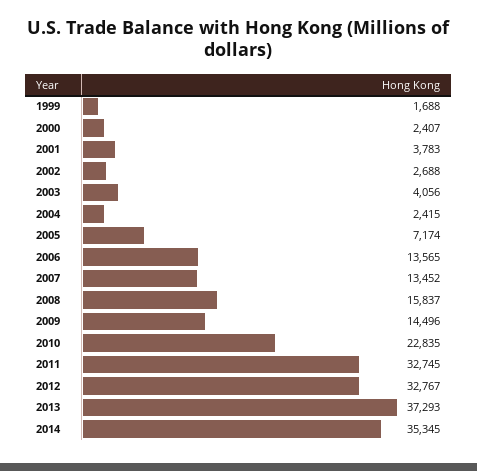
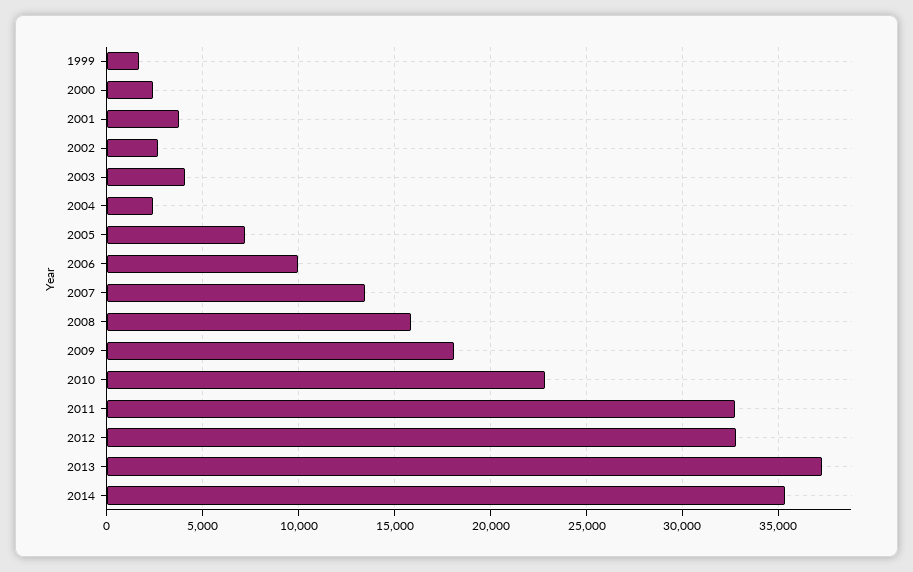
2006: 13565 -> 10000
2009: 14496 -> 18000

